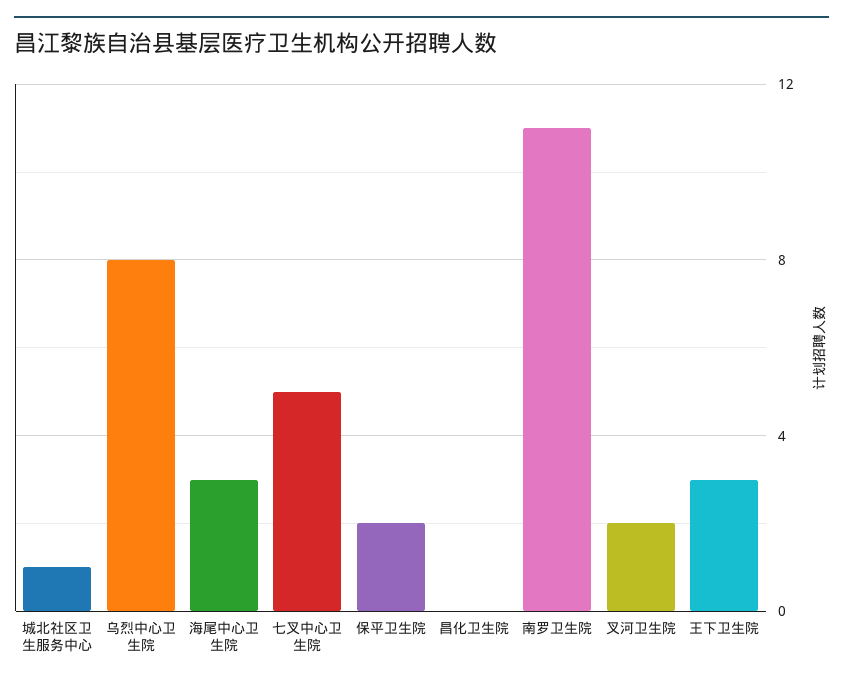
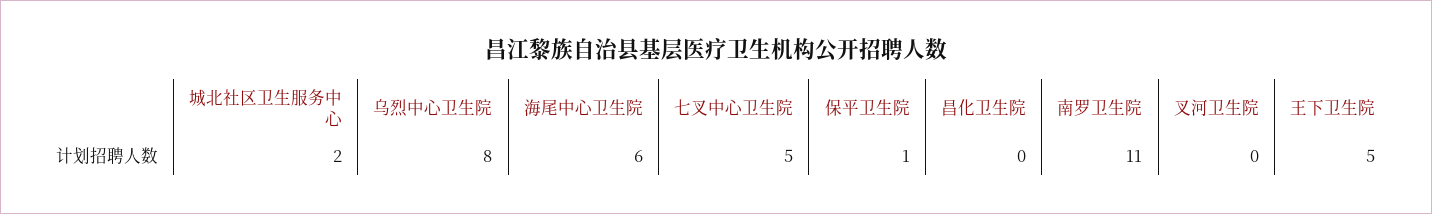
城北社区卫生服务中心: 1 -> 2
海尾中心卫生院: 3 -> 6
保平卫生院: 2 -> 1
叉河卫生院: 2 -> 0
王下卫生院: 3 -> 5

